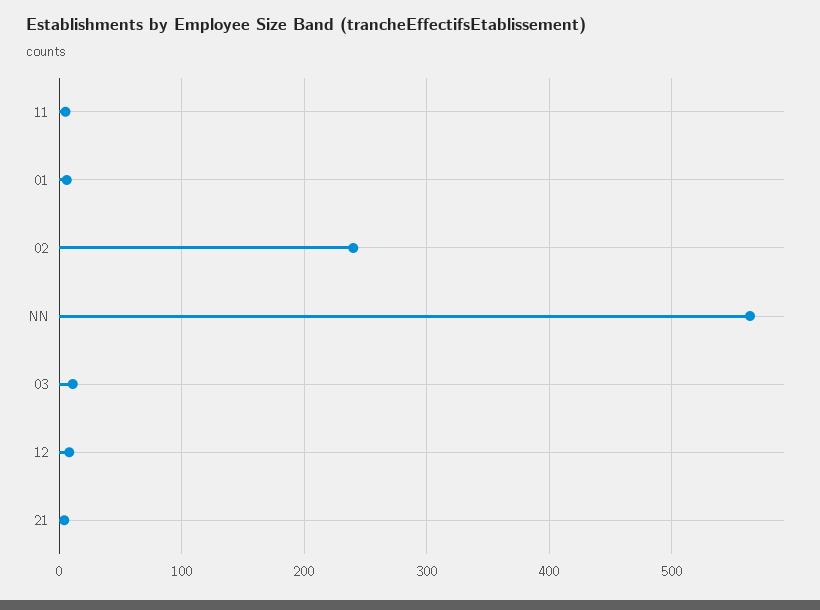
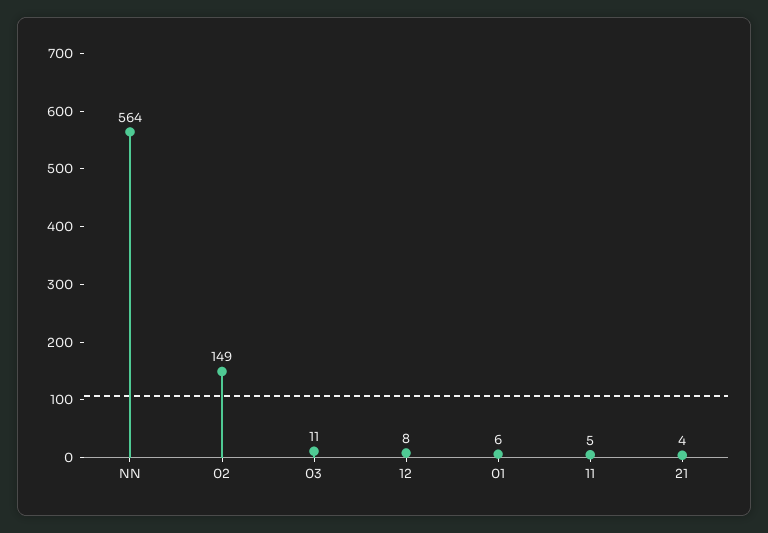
02: 240 -> 149

